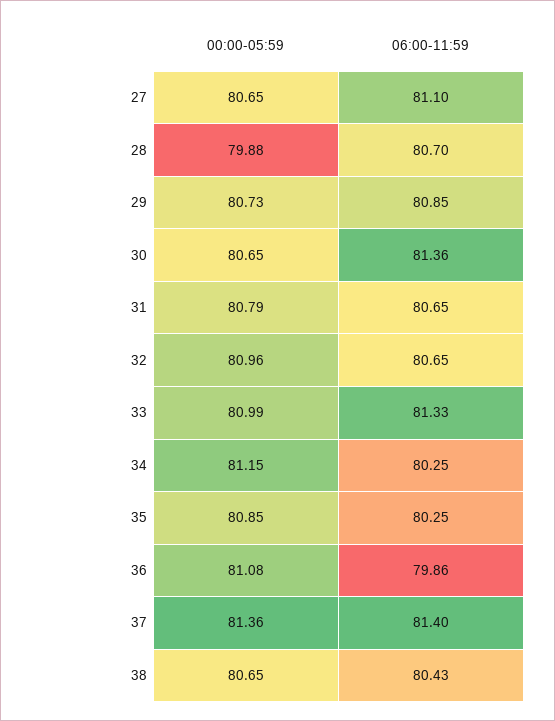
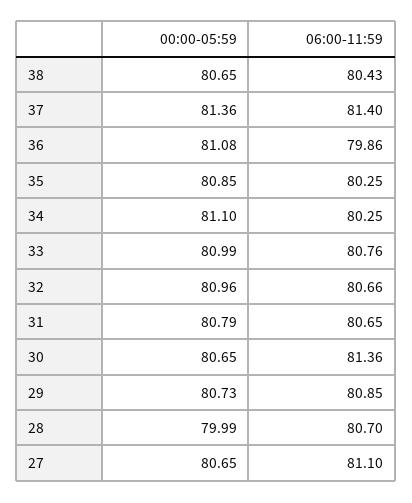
00:00-05:59, 28: 79.88 -> 79.99
06:00-11:59, 32: 80.65 -> 80.66
06:00-11:59, 33: 81.33 -> 80.76
00:00-05:59, 34: 81.15 -> 81.1

